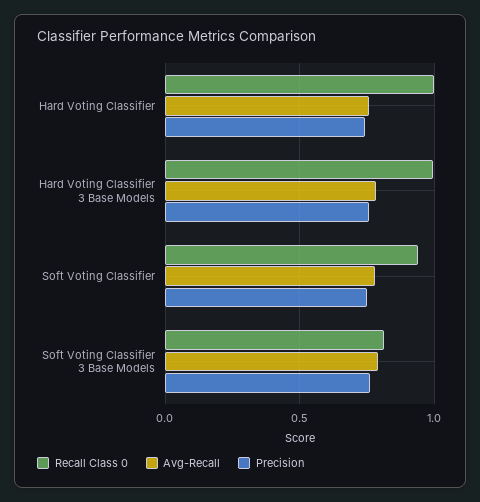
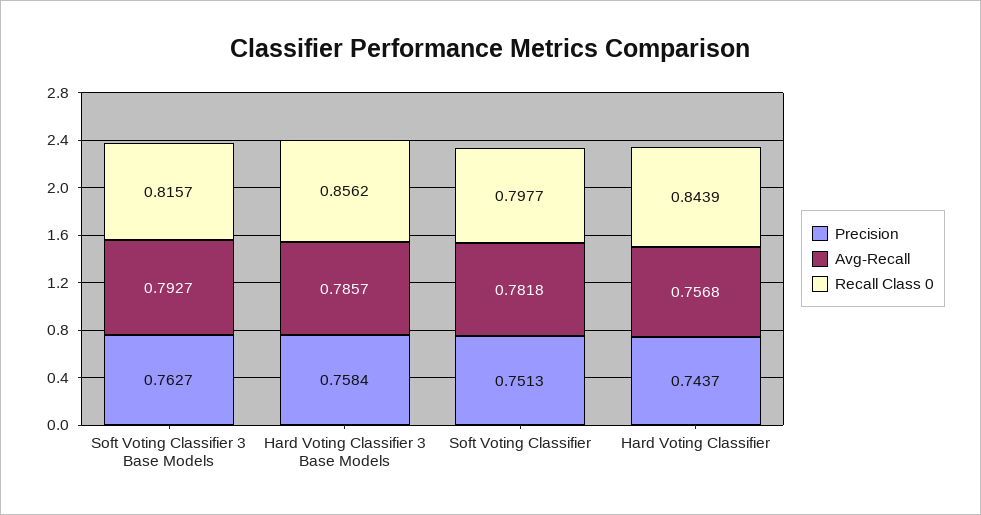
Recall Class 0, Hard Voting Classifier: 1 -> 0.8439
Recall Class 0, Hard Voting Classifier 3 Base Models: 1 -> 0.8562
Recall Class 0, Soft Voting Classifier: 0.95 -> 0.7977

